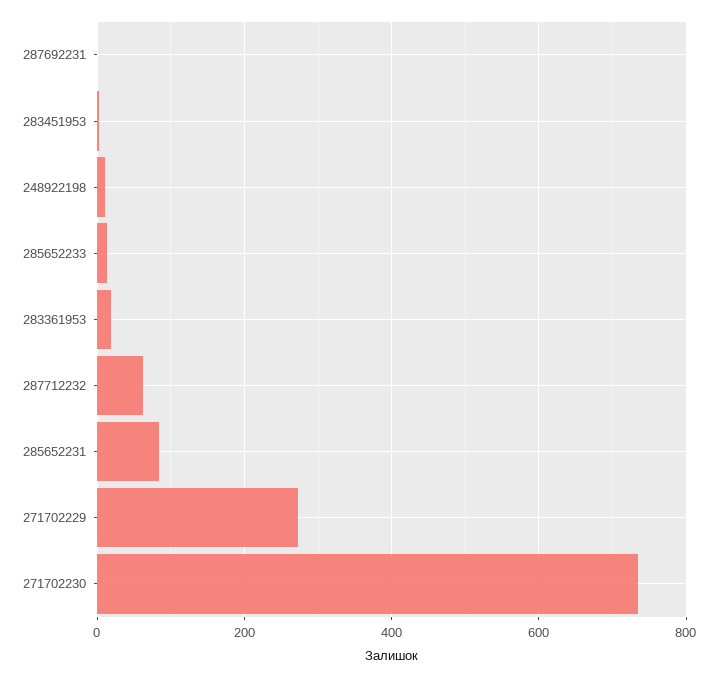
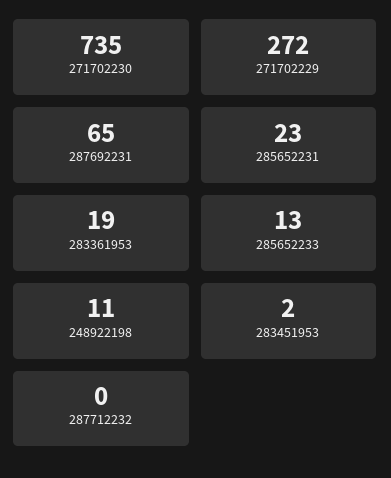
287692231: 0 -> 65
287712232: 60 -> 0
285652231: 80 -> 23

